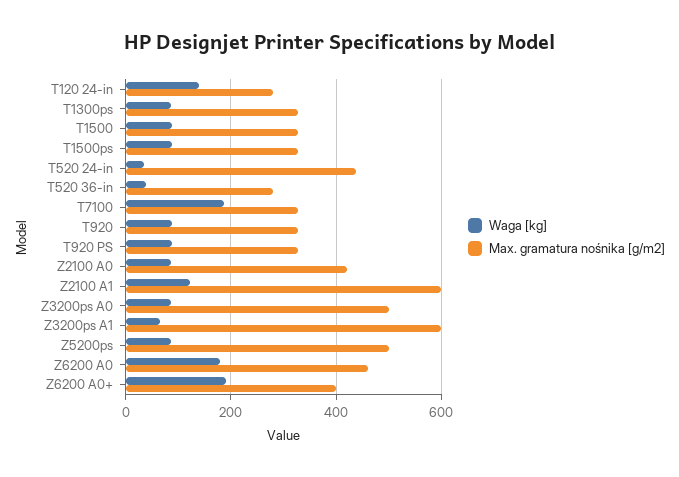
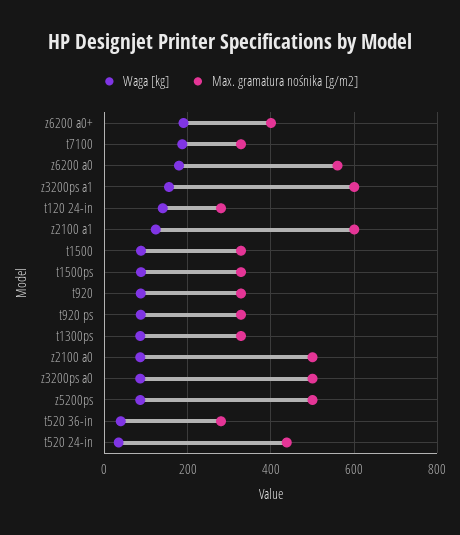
Max. gramatura nośnika [g/m2], Z2100 A0: 420 -> 500
Waga [kg], Z3200ps A1: 60 -> 160
Max. gramatura nośnika [g/m2], Z6200 A0: 460 -> 560

